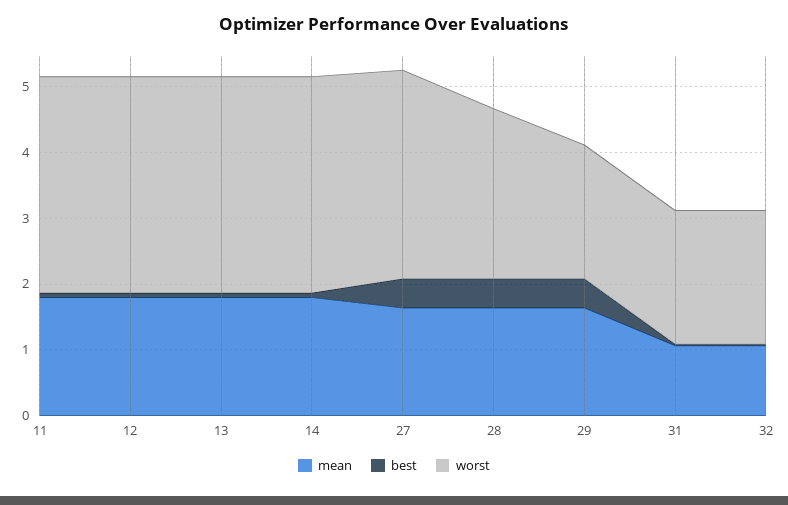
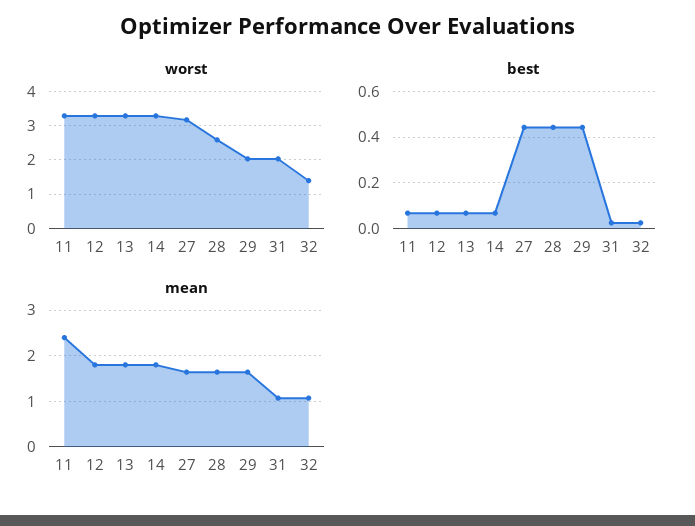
mean, 11: 1.8 -> 2.4
worst, 32: 2 -> 1.4

